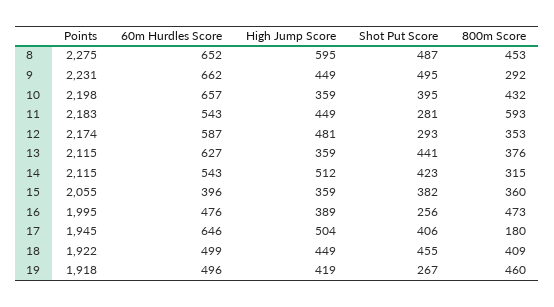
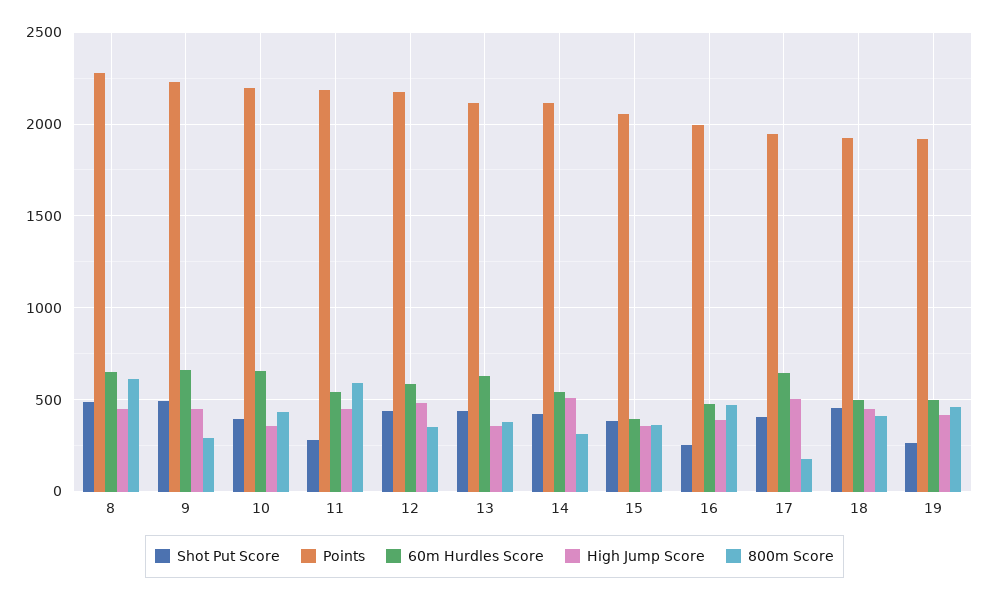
High Jump Score, 8: 595 -> 450
800m Score, 8: 453 -> 600
Shot Put Score, 12: 293 -> 450

